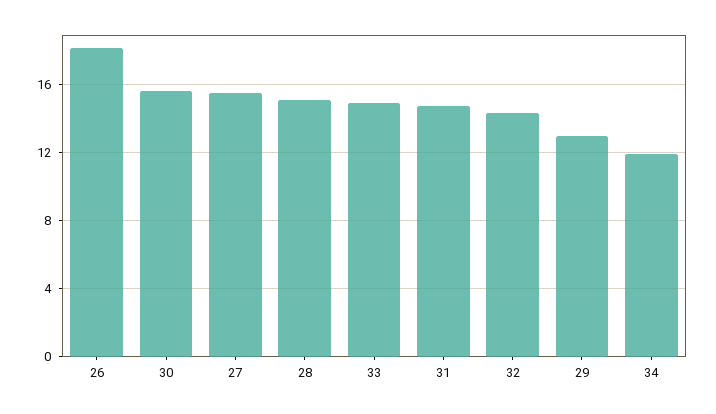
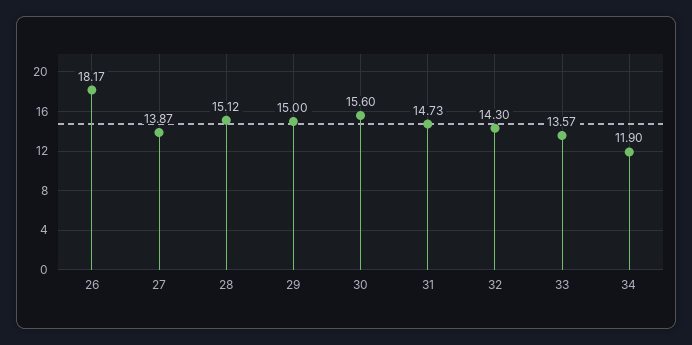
27: 15.5 -> 13.87
33: 15 -> 13.57
29: 13 -> 15

